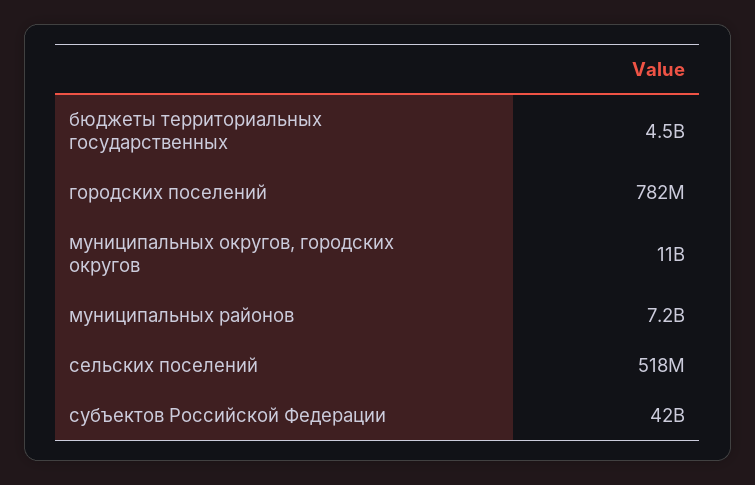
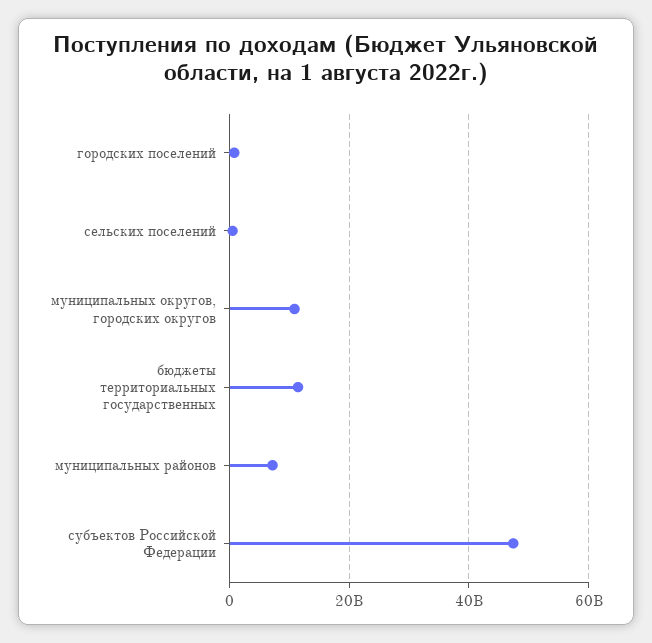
бюджеты территориальных государственных: 4500000000 -> 12000000000
субъектов Российской Федерации: 42000000000 -> 48000000000

